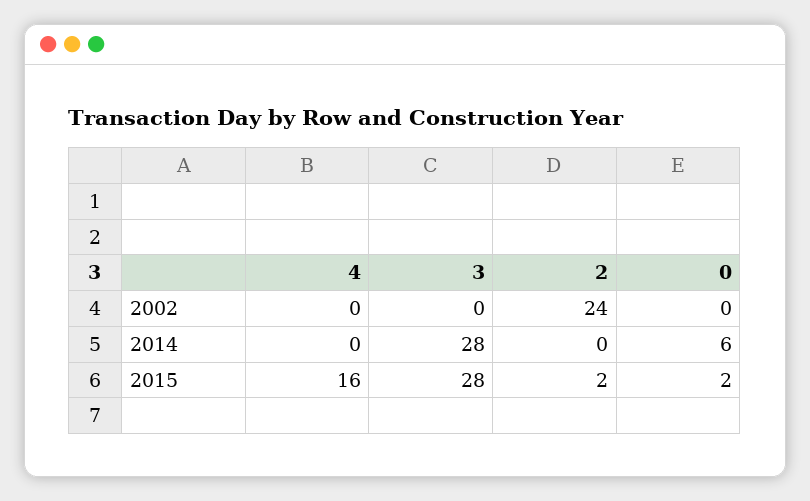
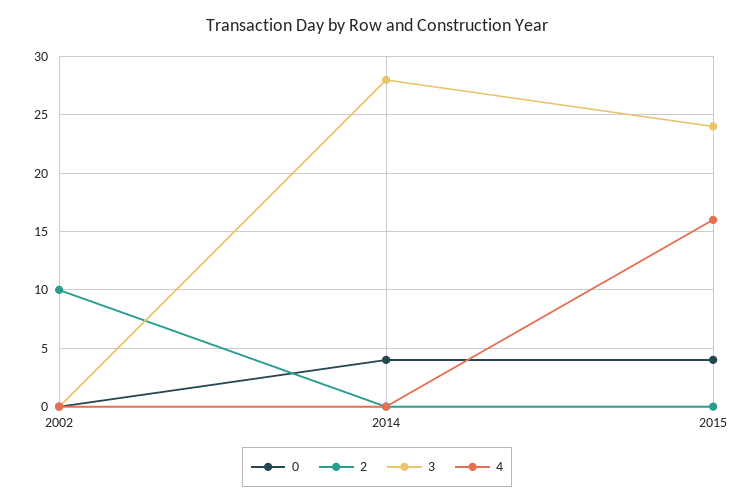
2, 2002: 24 -> 10
0, 2014: 6 -> 4
3, 2015: 28 -> 24
2, 2015: 2 -> 0
0, 2015: 2 -> 4

